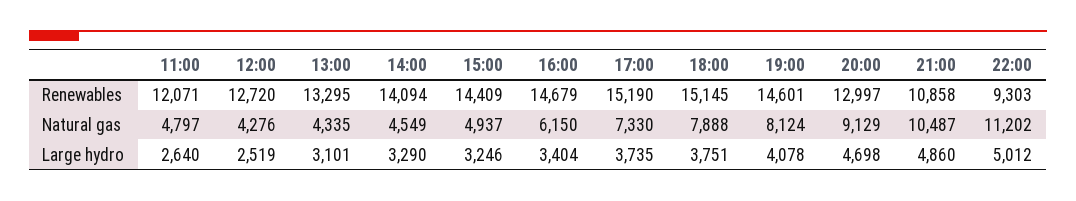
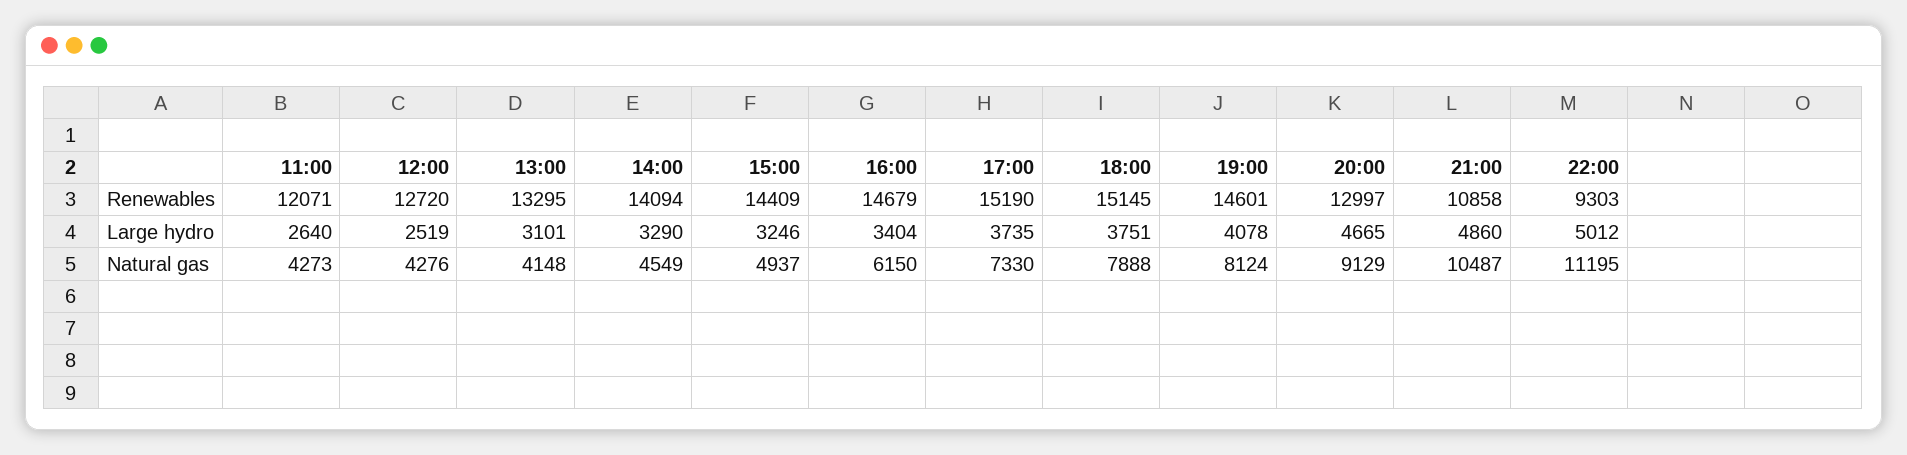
11:00, Natural gas: 4797 -> 4273
13:00, Natural gas: 4335 -> 4148
22:00, Natural gas: 11202 -> 11195
20:00, Large hydro: 4698 -> 4665

